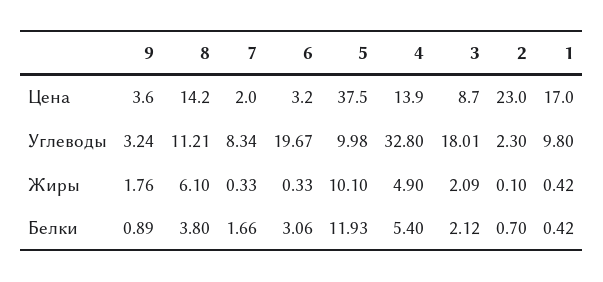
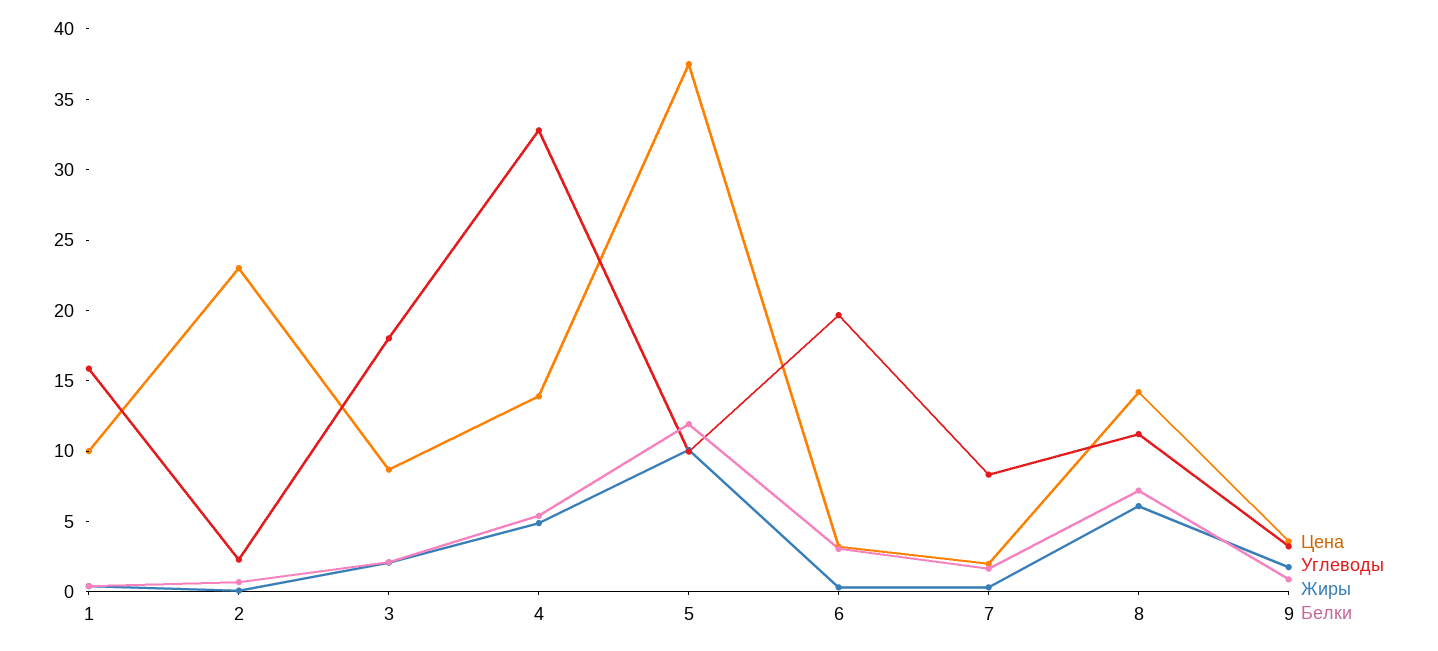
Цена, 1: 17 -> 10
Углеводы, 1: 9.8 -> 16
Белки, 8: 3.8 -> 7

